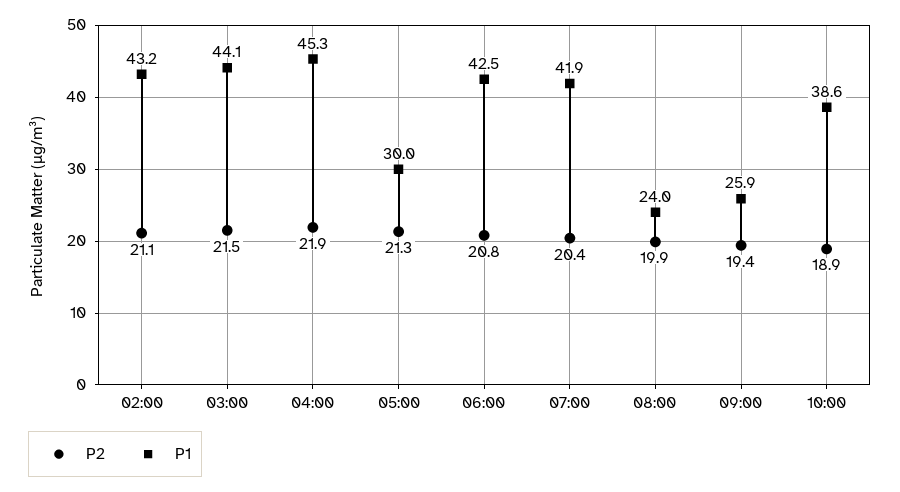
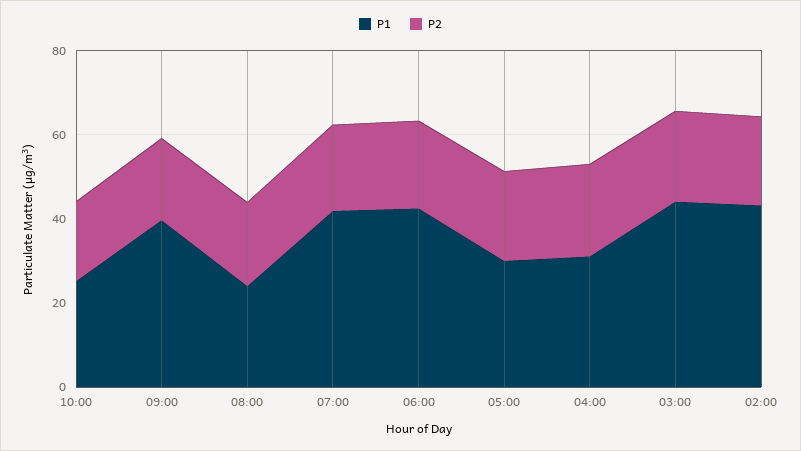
P1, 04:00: 45.3 -> 30
P1, 09:00: 25.9 -> 40
P1, 10:00: 38.6 -> 25

